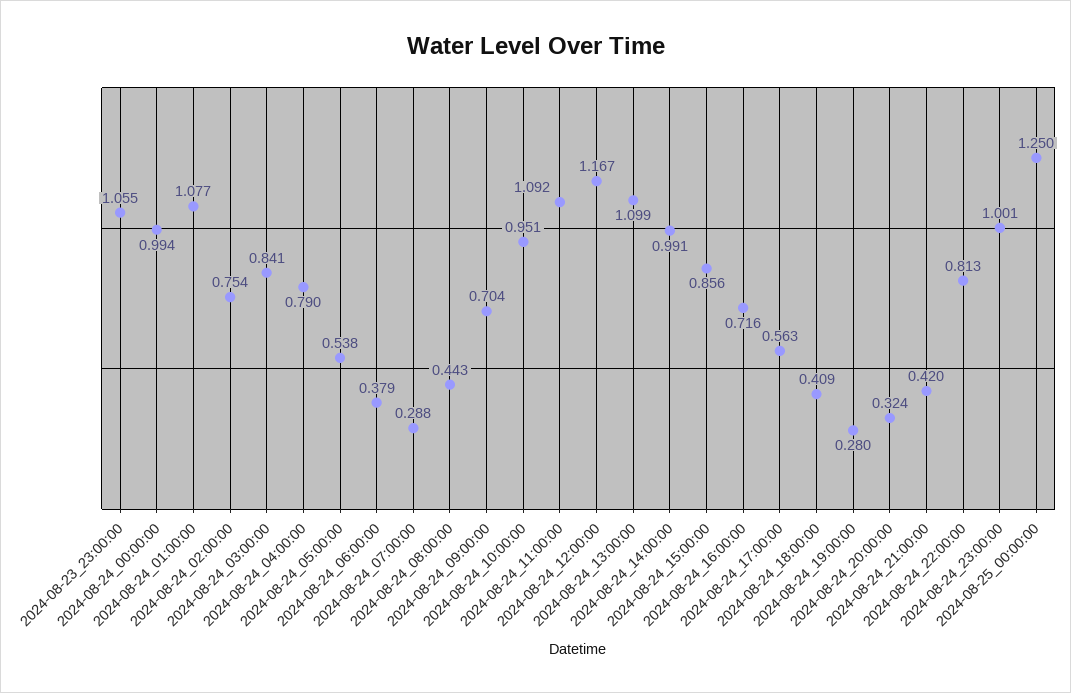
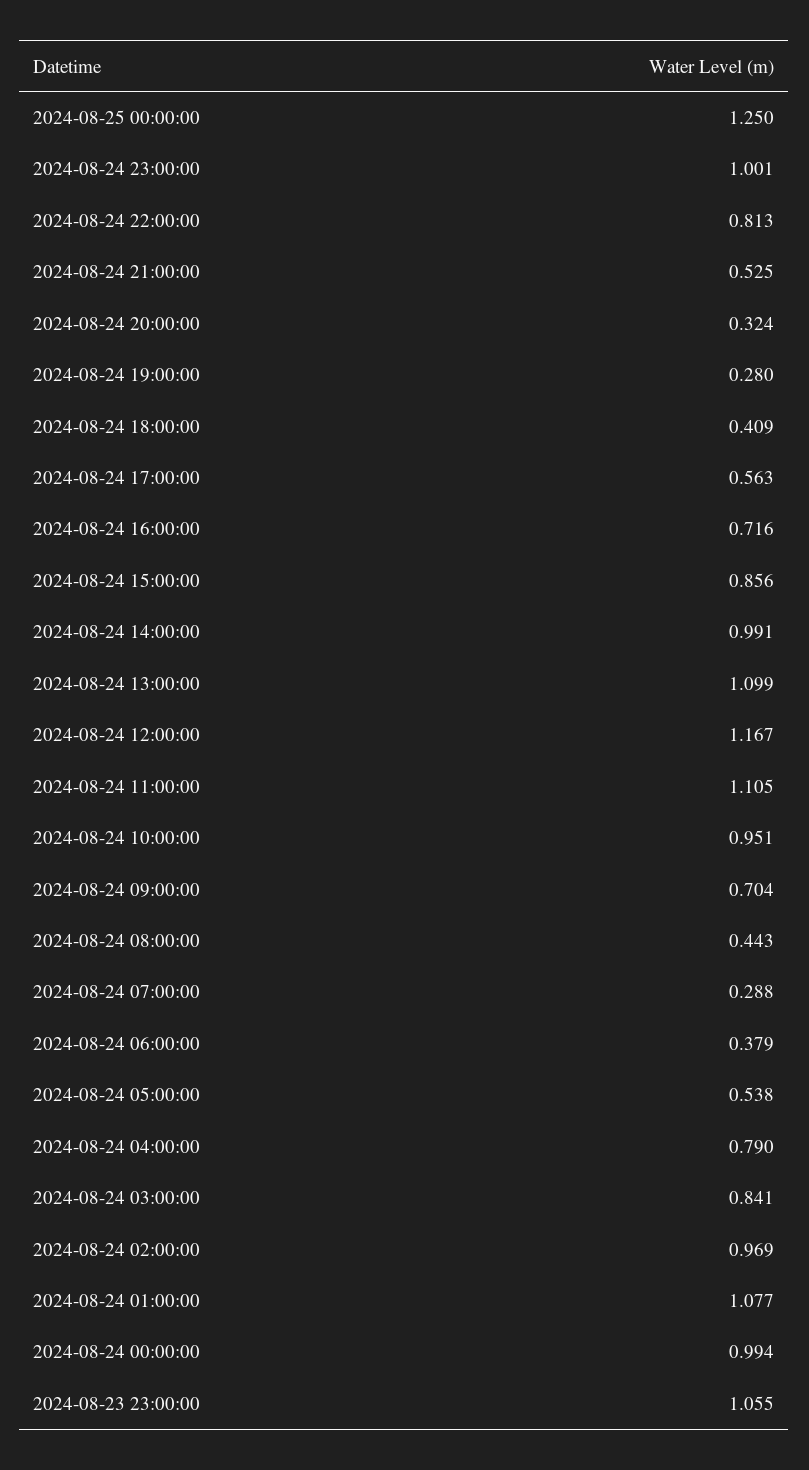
2024-08-24_02:00:00: 0.754 -> 0.969
2024-08-24_11:00:00: 1.092 -> 1.105
2024-08-24_21:00:00: 0.42 -> 0.525

